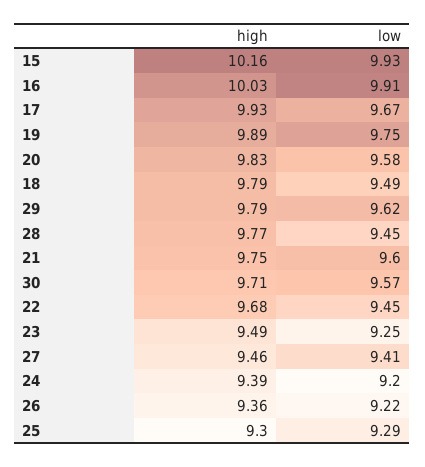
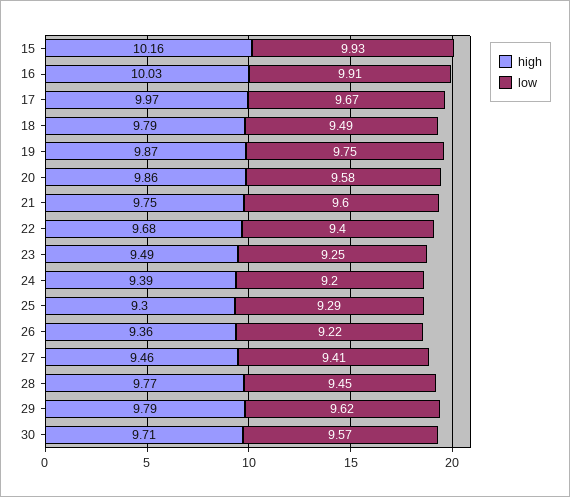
high, 17: 9.93 -> 9.97
high, 19: 9.89 -> 9.87
high, 20: 9.83 -> 9.86
low, 22: 9.45 -> 9.4

